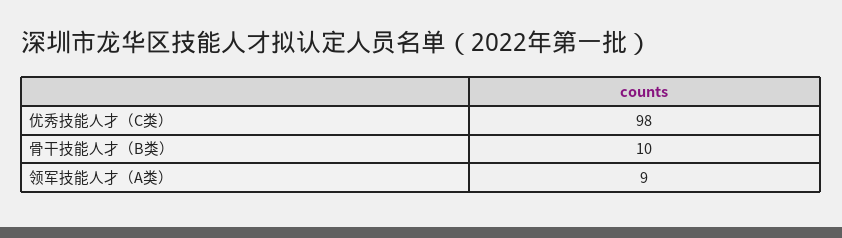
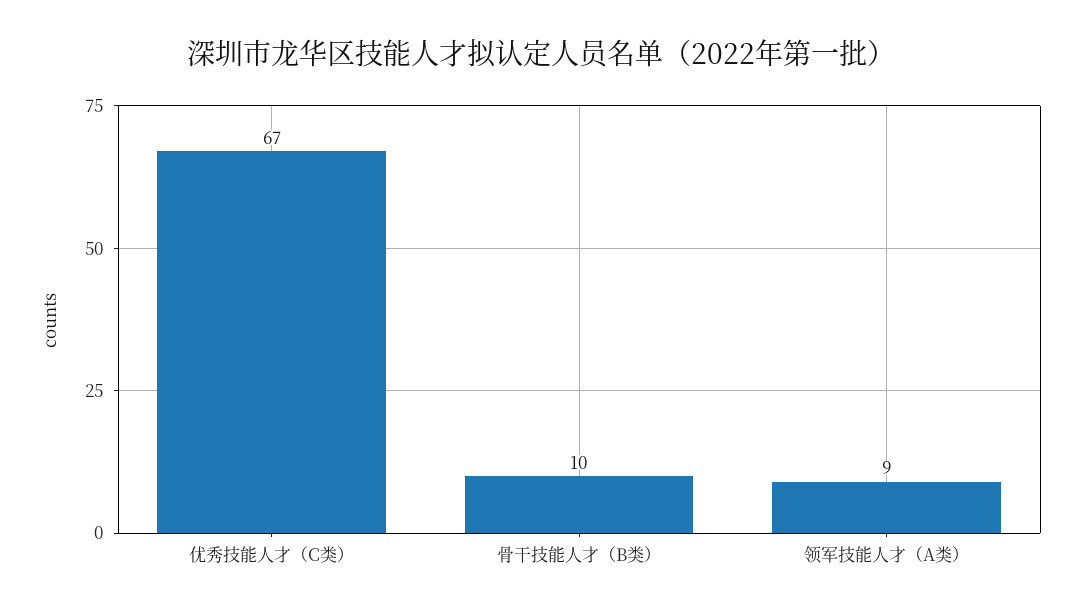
优秀技能人才（C类）: 98 -> 67

